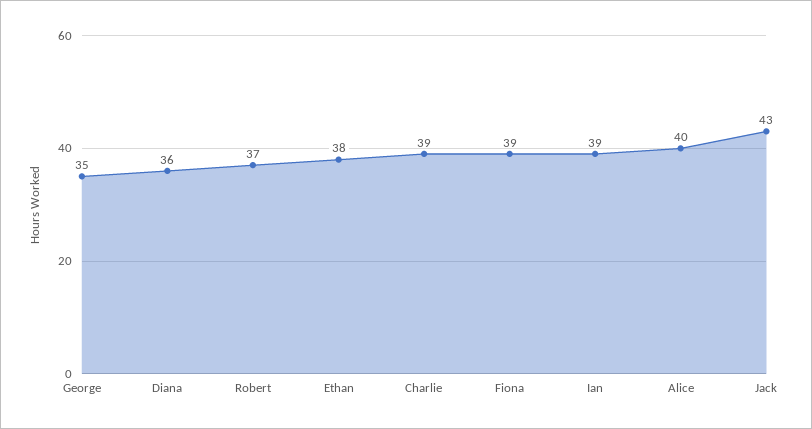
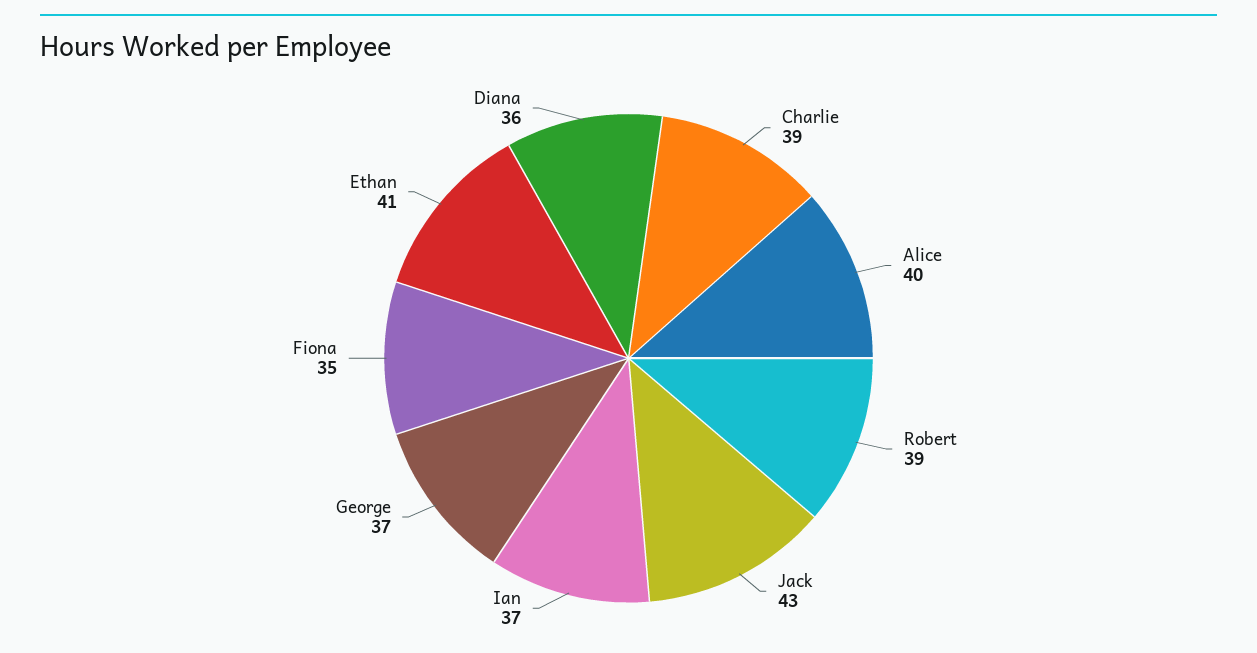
George: 35 -> 37
Robert: 37 -> 39
Ethan: 38 -> 41
Fiona: 39 -> 35
Ian: 39 -> 37

